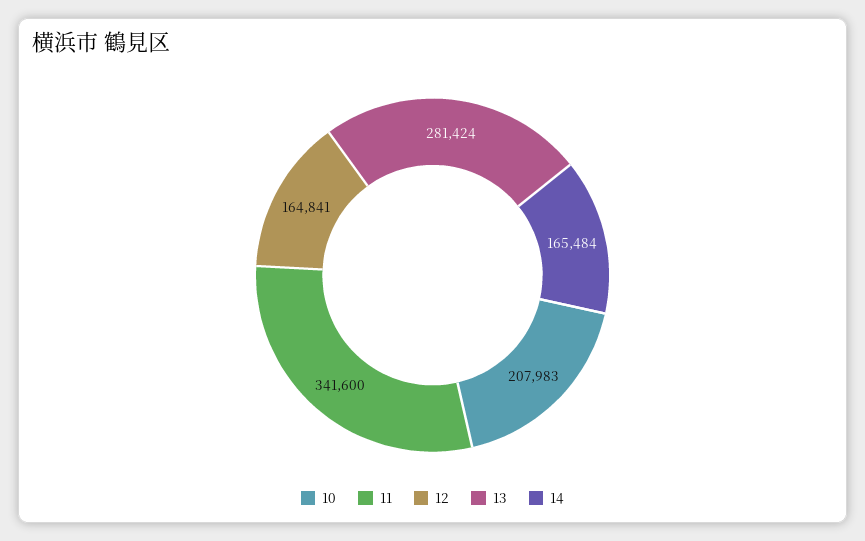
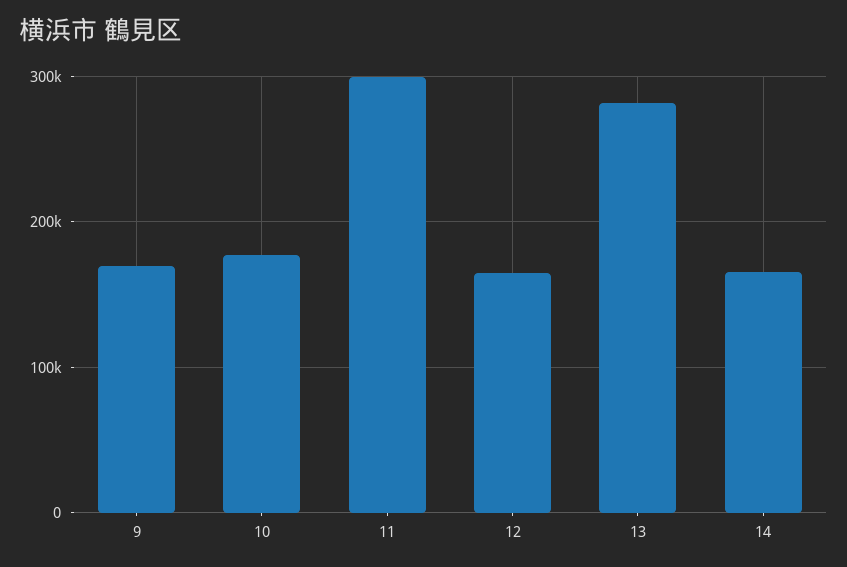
10: 207983 -> 180000
11: 341600 -> 300000
9: none -> 170000

